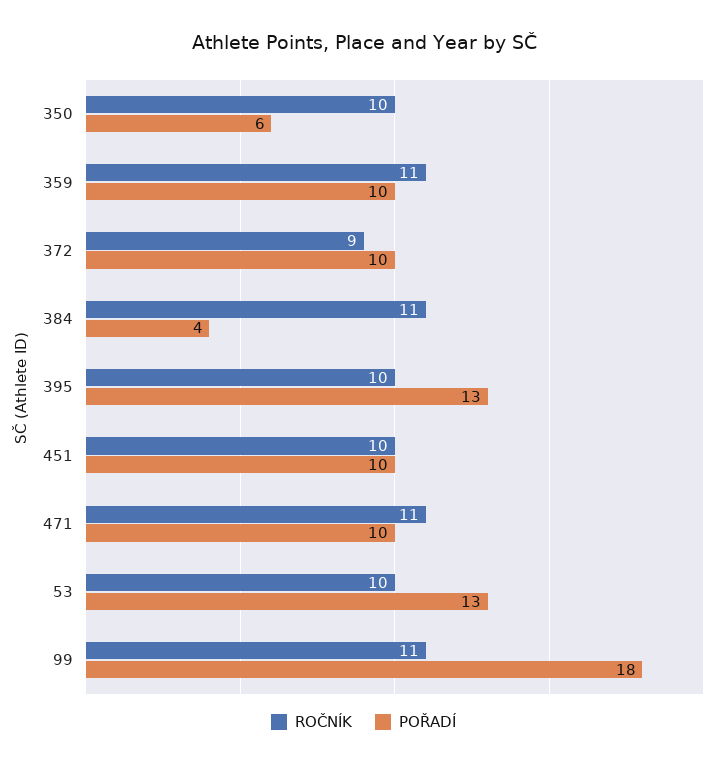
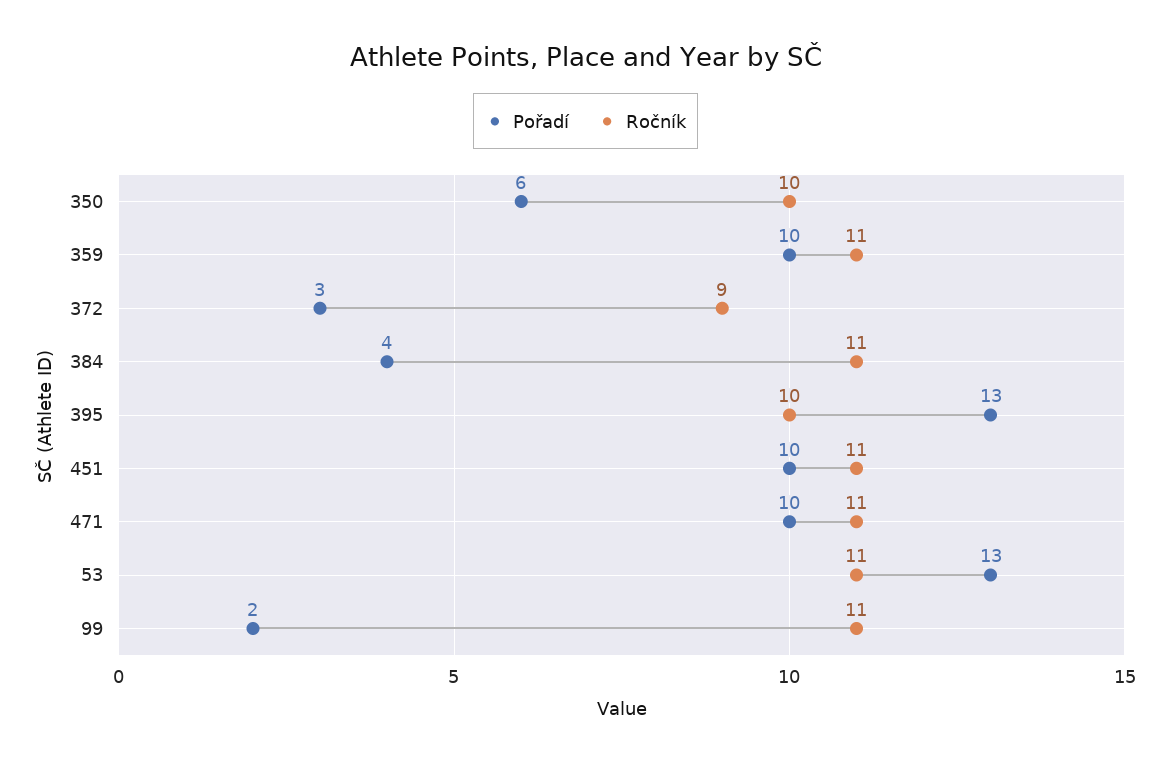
POŘADÍ, 372: 10 -> 3
ROČNÍK, 451: 10 -> 11
ROČNÍK, 53: 10 -> 11
POŘADÍ, 99: 18 -> 2

